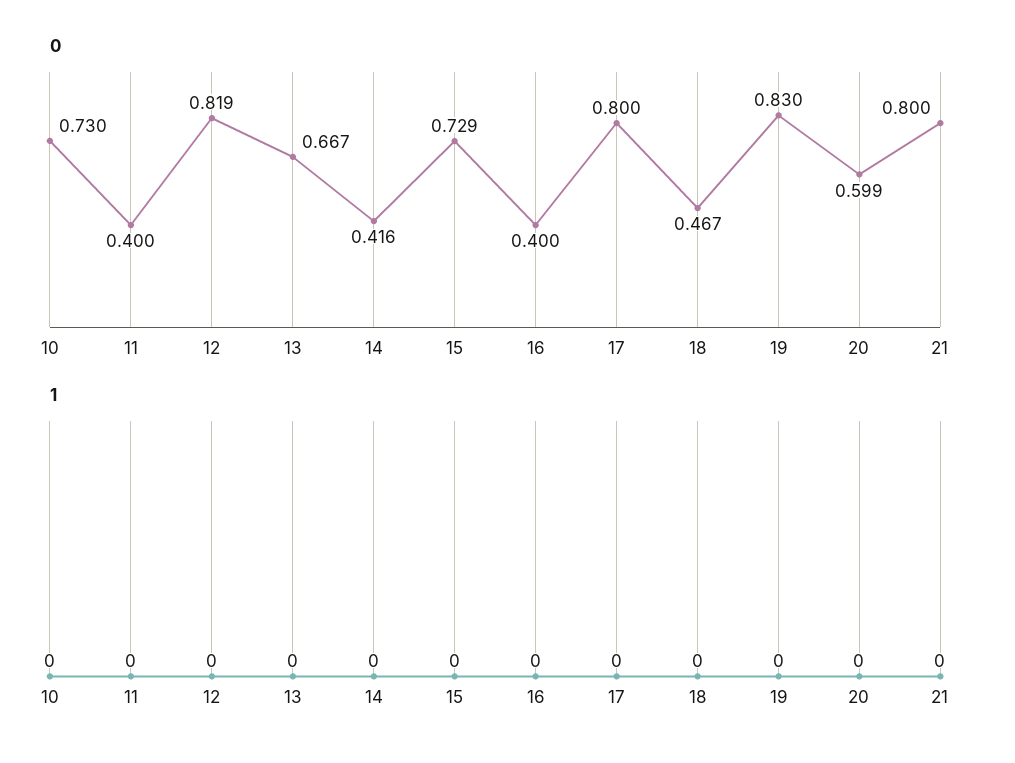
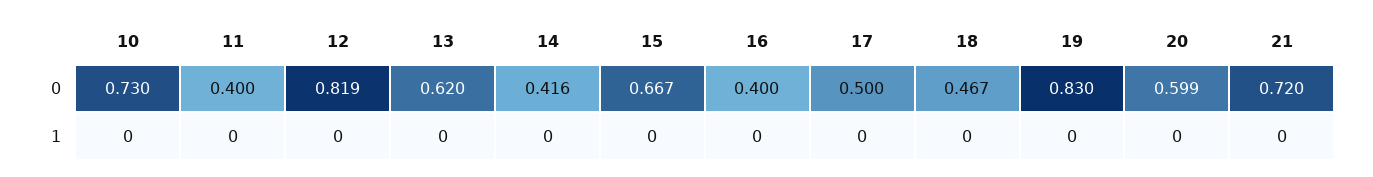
0, 13: 0.667 -> 0.62
0, 15: 0.729 -> 0.667
0, 17: 0.8 -> 0.5
0, 21: 0.8 -> 0.72

